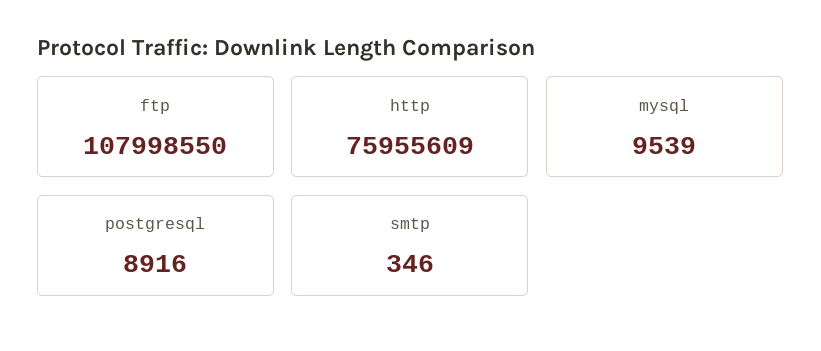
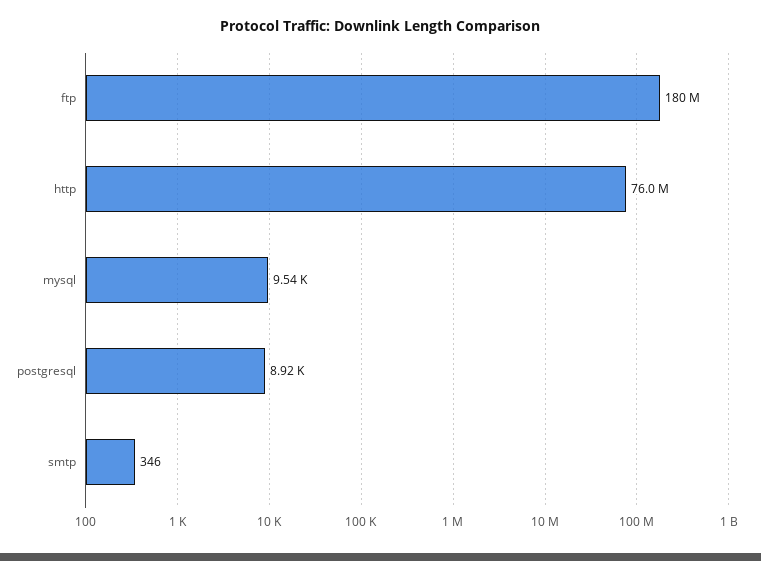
ftp: 107998550 -> 180000000

